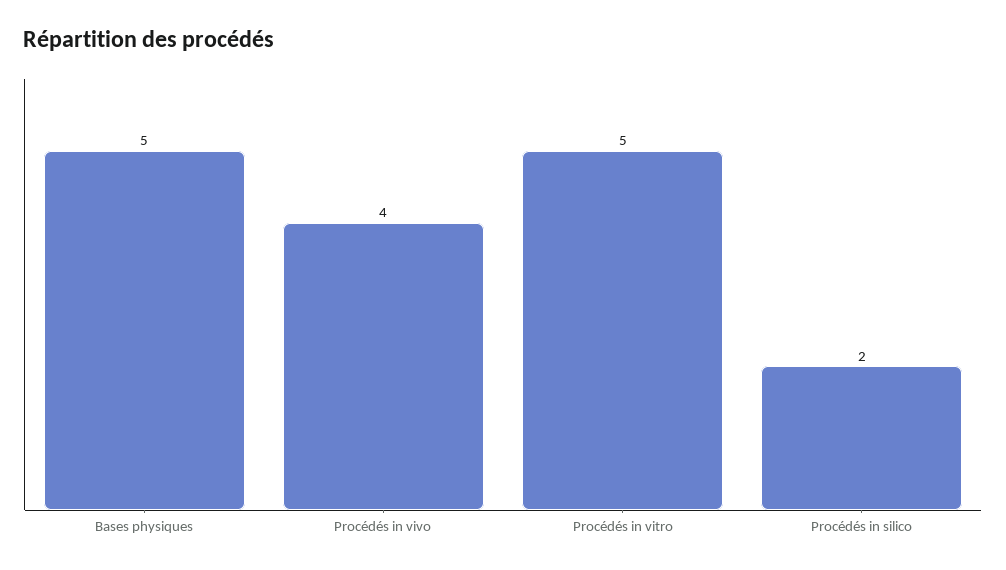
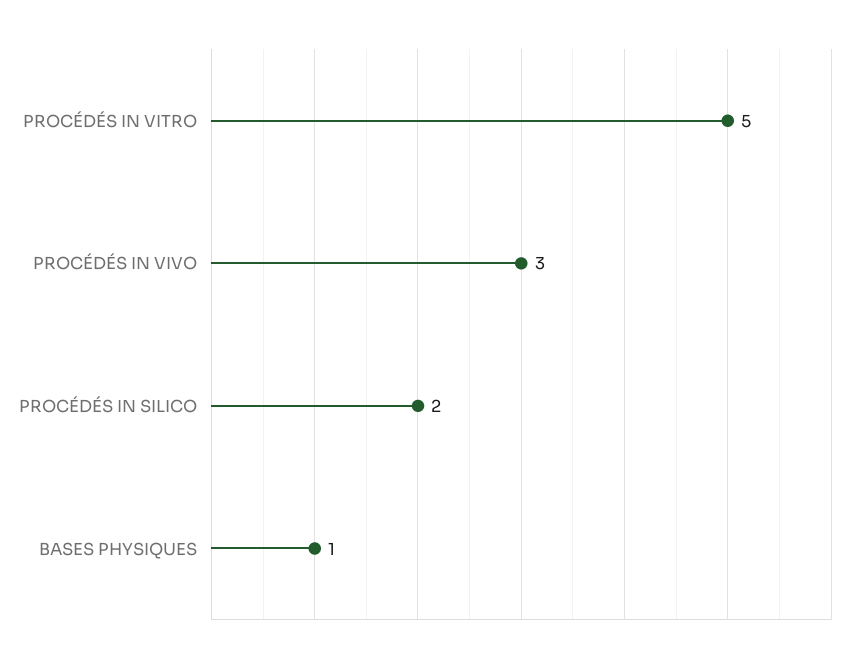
Bases physiques: 5 -> 1
Procédés in vivo: 4 -> 3

